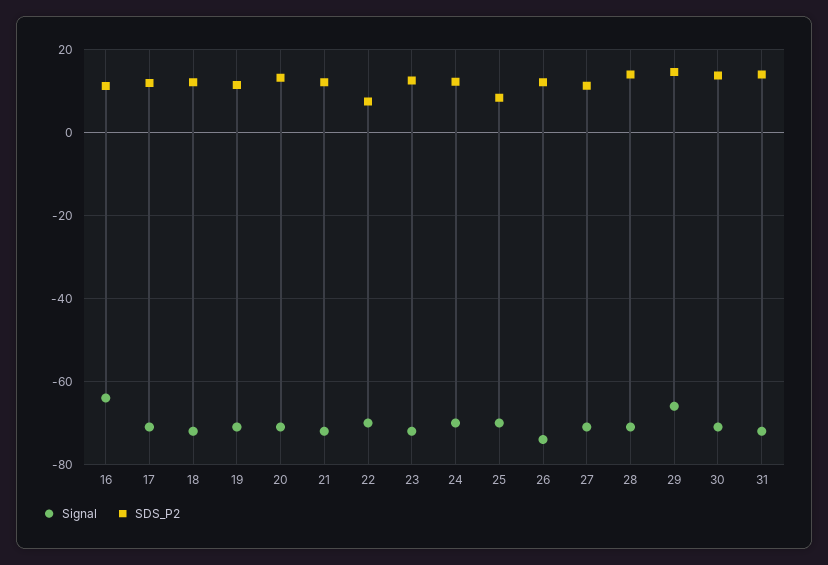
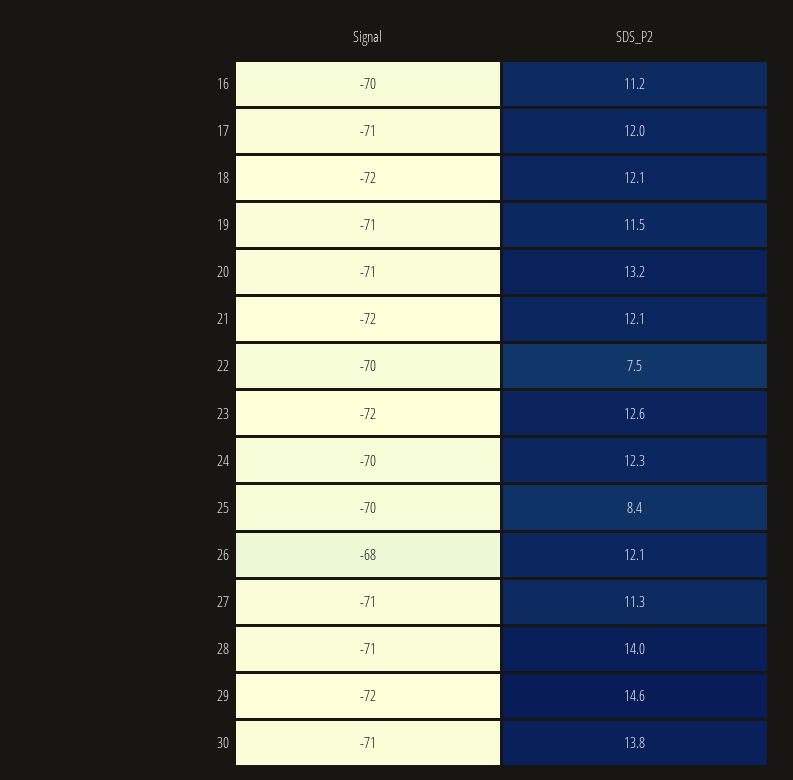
Signal, 16: -64 -> -70
Signal, 26: -74 -> -68
Signal, 29: -66 -> -72
Signal, 31: -72 -> none
SDS_P2, 31: 14 -> none

